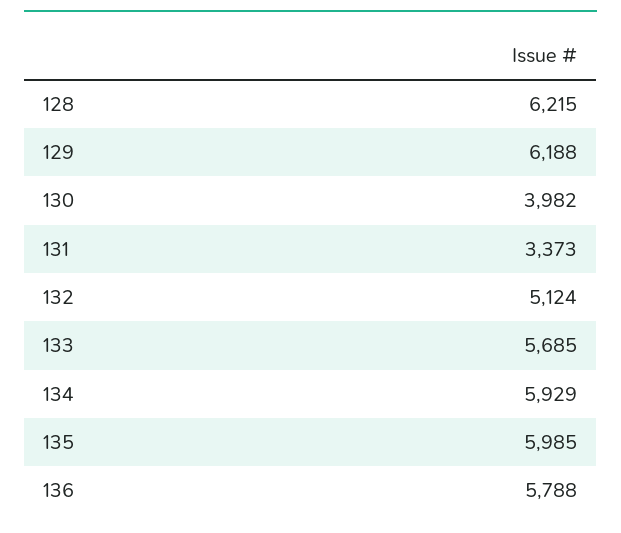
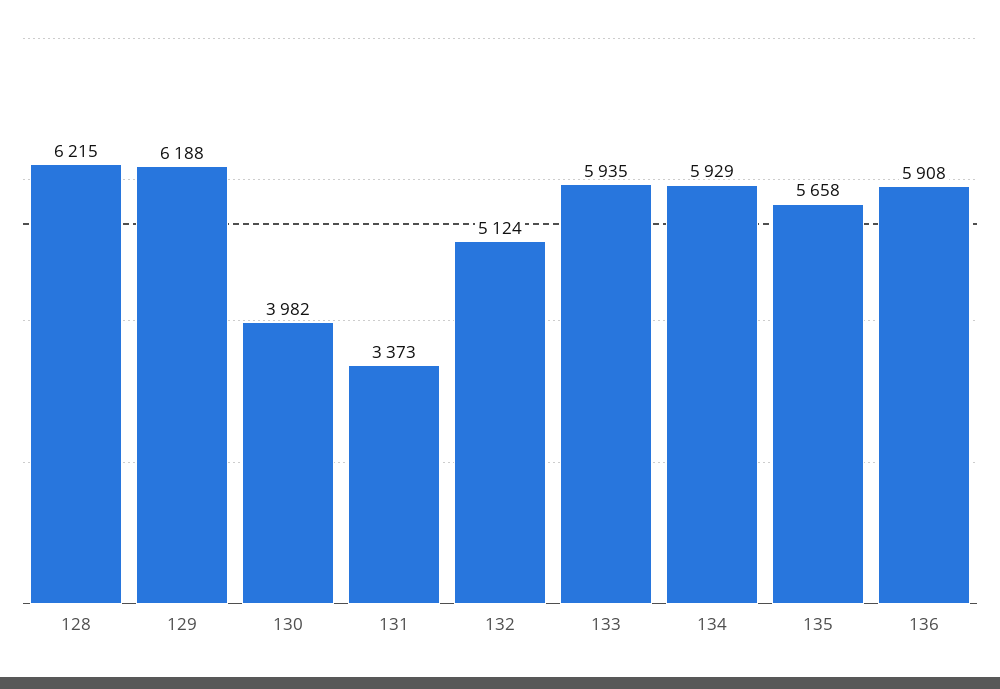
133: 5685 -> 5935
135: 5985 -> 5658
136: 5788 -> 5908

